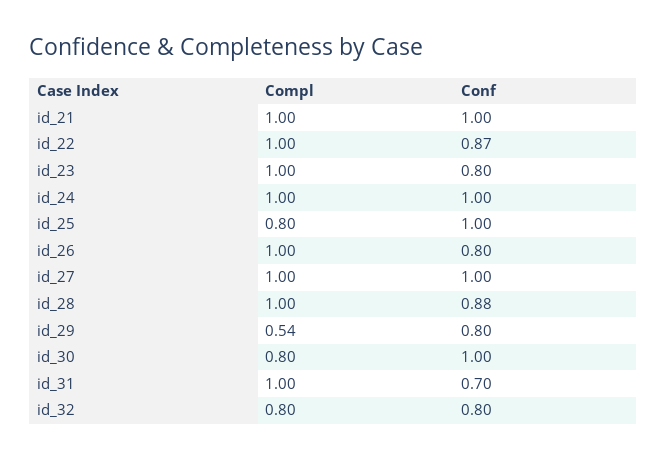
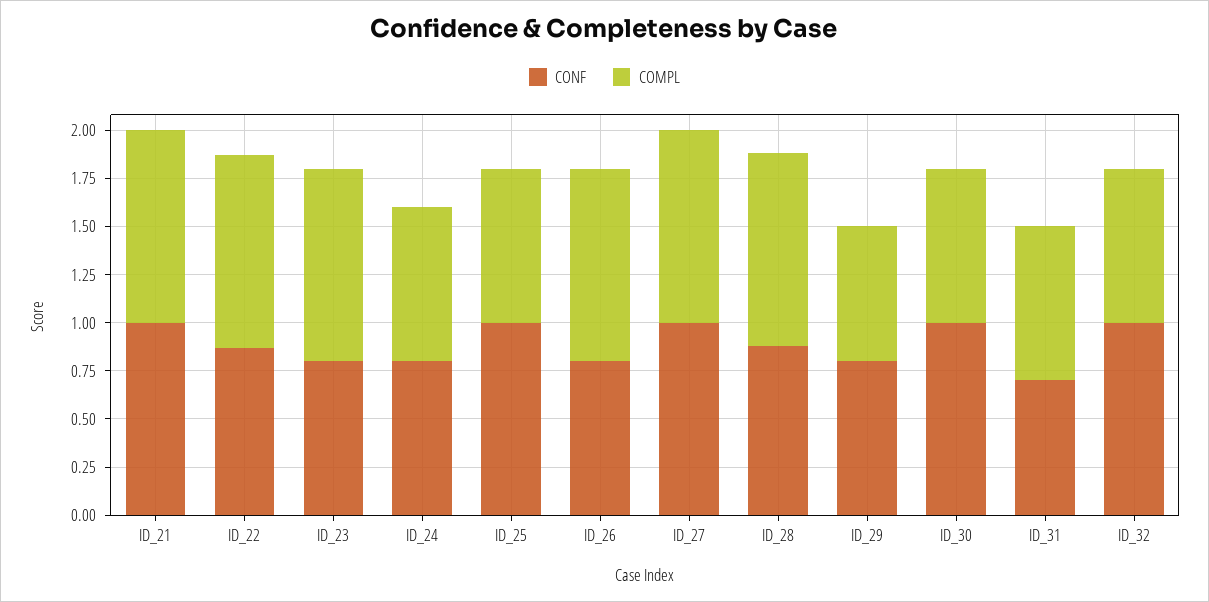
Compl, id_24: 1 -> 0.8
Conf, id_24: 1 -> 0.8
Compl, id_29: 0.54 -> 0.7
Compl, id_31: 1 -> 0.8
Conf, id_32: 0.8 -> 1

